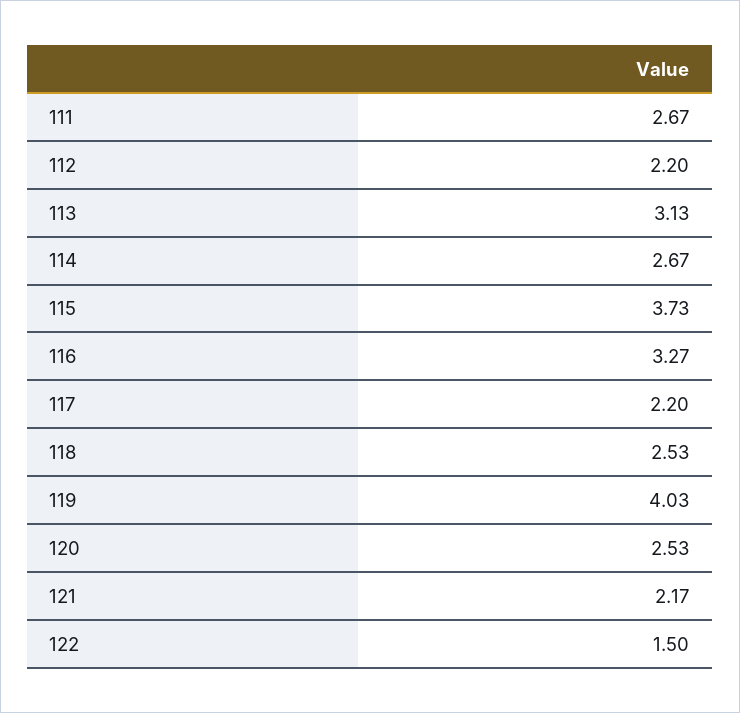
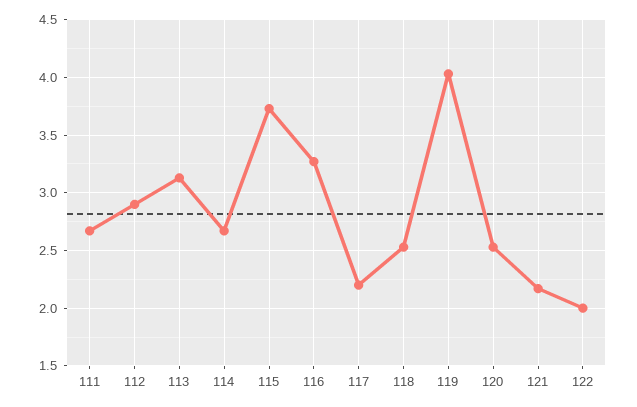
112: 2.2 -> 2.9
122: 1.5 -> 2

